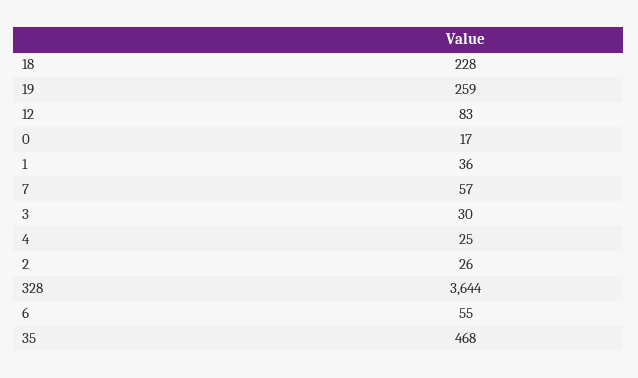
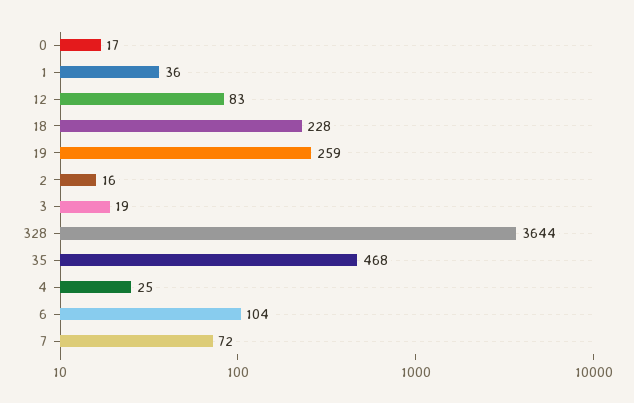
7: 57 -> 72
3: 30 -> 19
2: 26 -> 16
6: 55 -> 104

